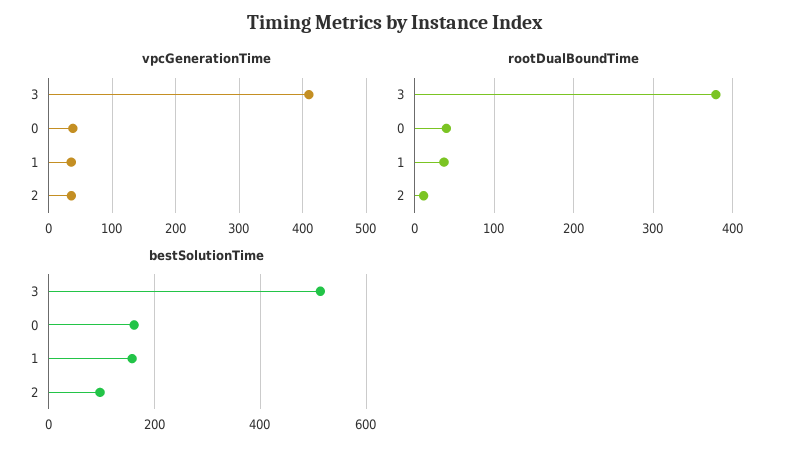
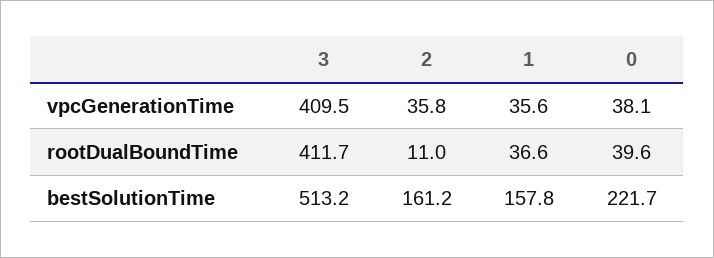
rootDualBoundTime, 3: 380 -> 411.7
bestSolutionTime, 0: 160 -> 221.7
bestSolutionTime, 2: 100 -> 161.2

